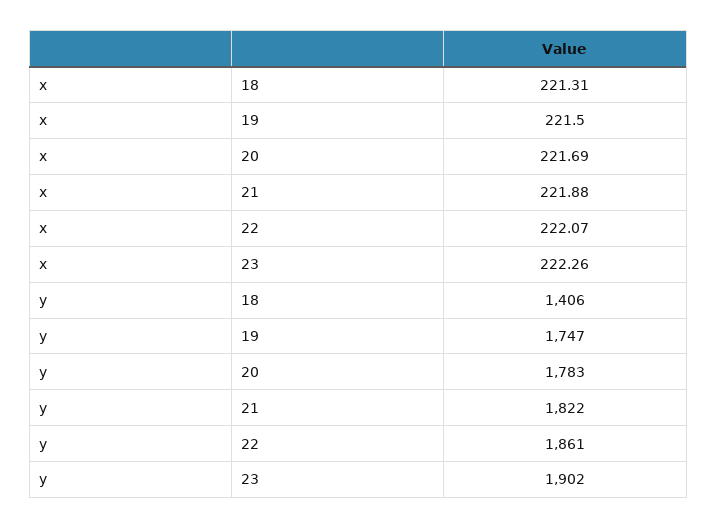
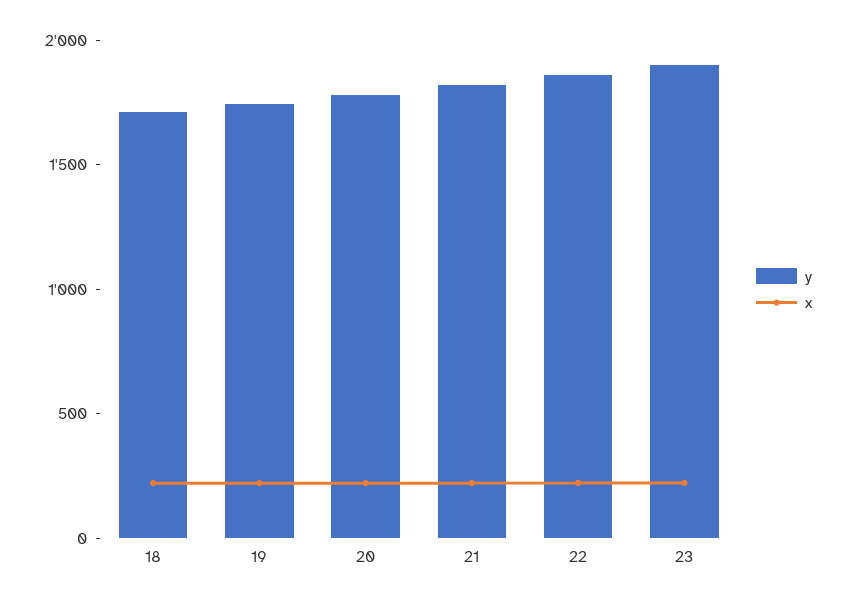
y, 18: 1406 -> 1700

